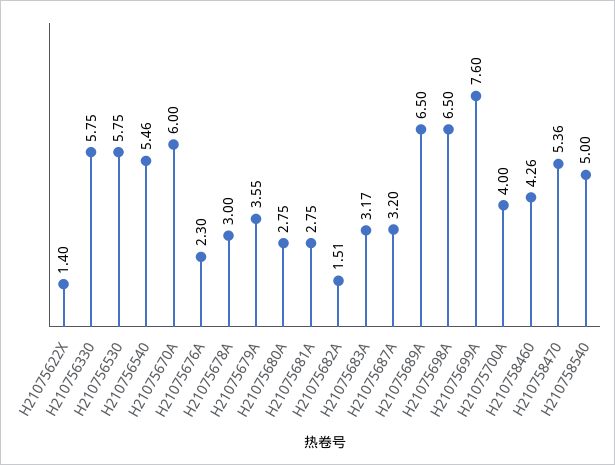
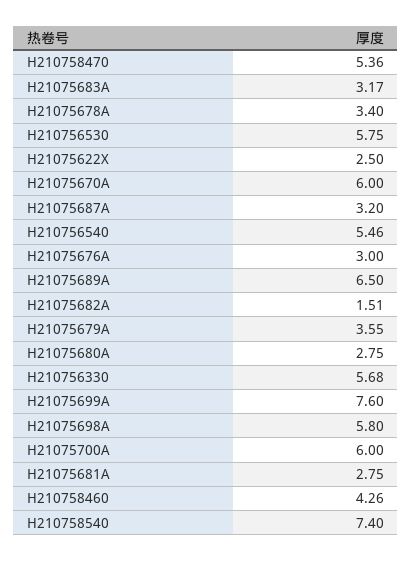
H21075622X: 1.4 -> 2.5
H210756330: 5.75 -> 5.68
H21075676A: 2.3 -> 3
H21075678A: 3 -> 3.4
H21075698A: 6.5 -> 5.8
H21075700A: 4 -> 6
H210758540: 5 -> 7.4

